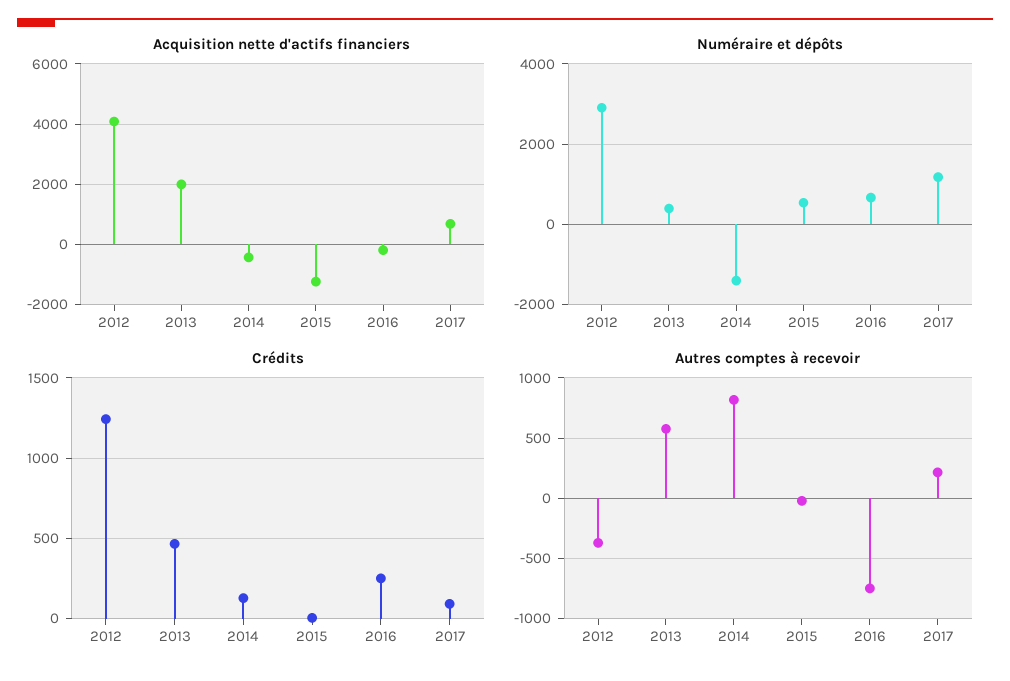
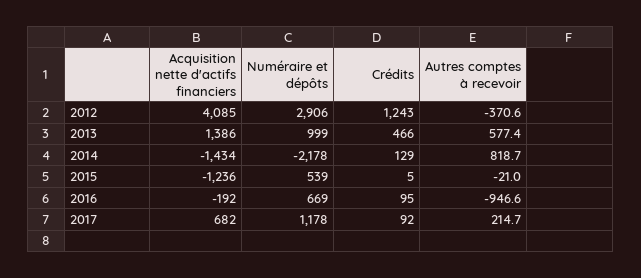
Acquisition nette d'actifs financiers, 2013: 2000 -> 1386
Acquisition nette d'actifs financiers, 2014: -400 -> -1434
Numéraire et dépôts, 2013: 400 -> 999
Numéraire et dépôts, 2014: -1400 -> -2178
Crédits, 2016: 250 -> 95
Autres comptes à recevoir, 2016: -750 -> -946.6

